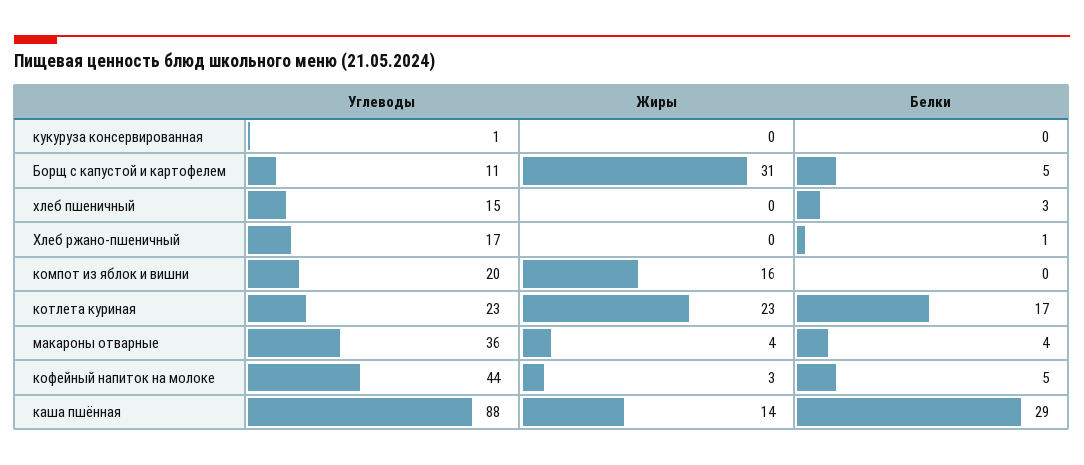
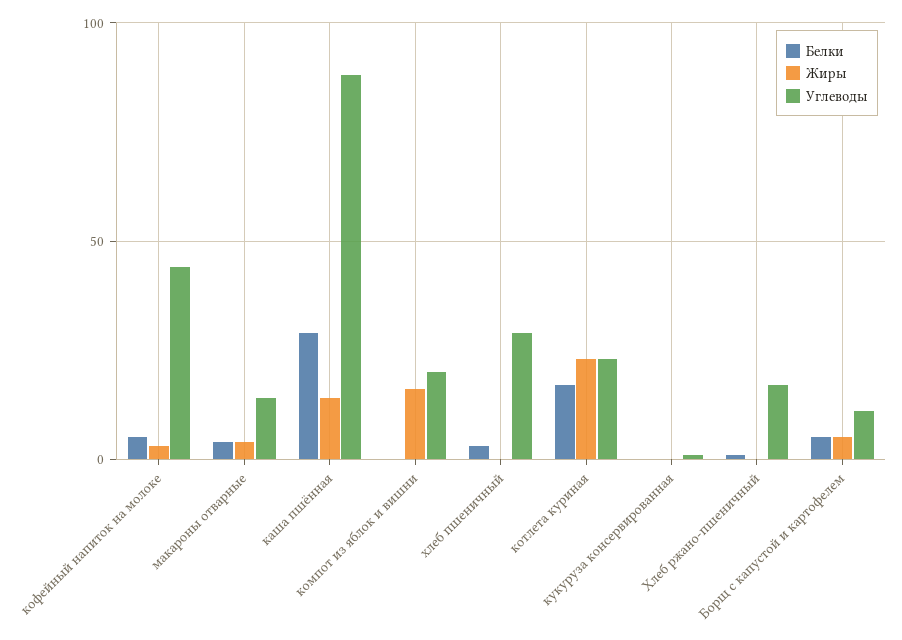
Жиры, Борщ с капустой и картофелем: 31 -> 5
Углеводы, хлеб пшеничный: 15 -> 30
Углеводы, макароны отварные: 36 -> 15

